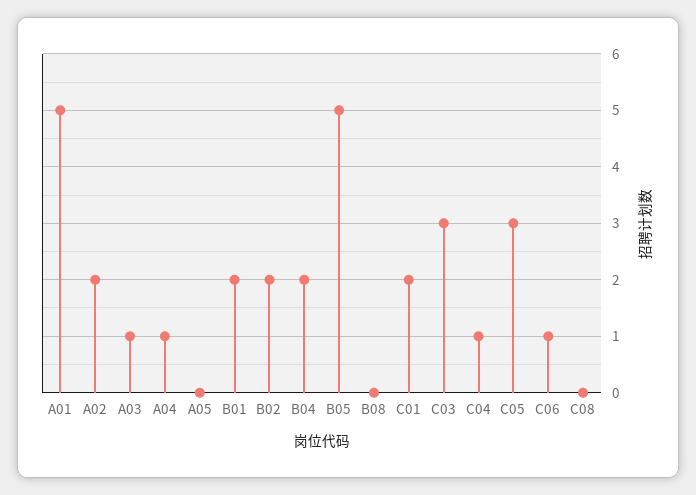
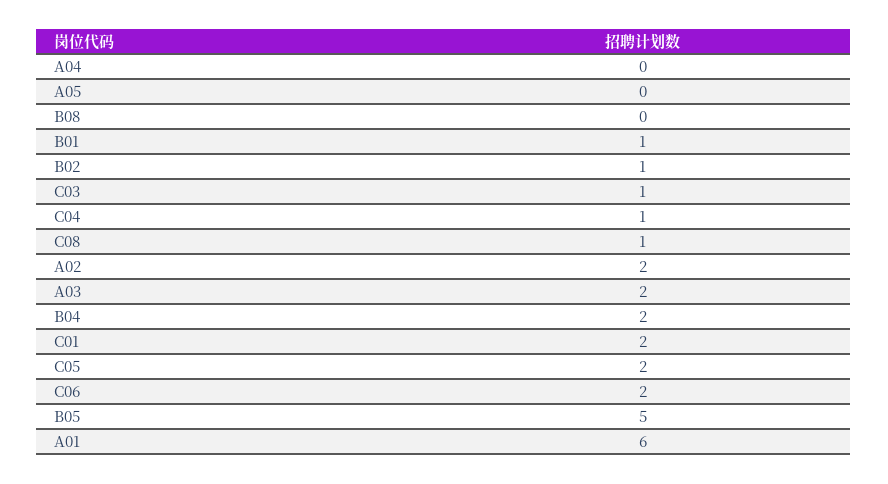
A01: 5 -> 6
A03: 1 -> 2
A04: 1 -> 0
B01: 2 -> 1
B02: 2 -> 1
C03: 3 -> 1
C05: 3 -> 2
C06: 1 -> 2
C08: 0 -> 1

